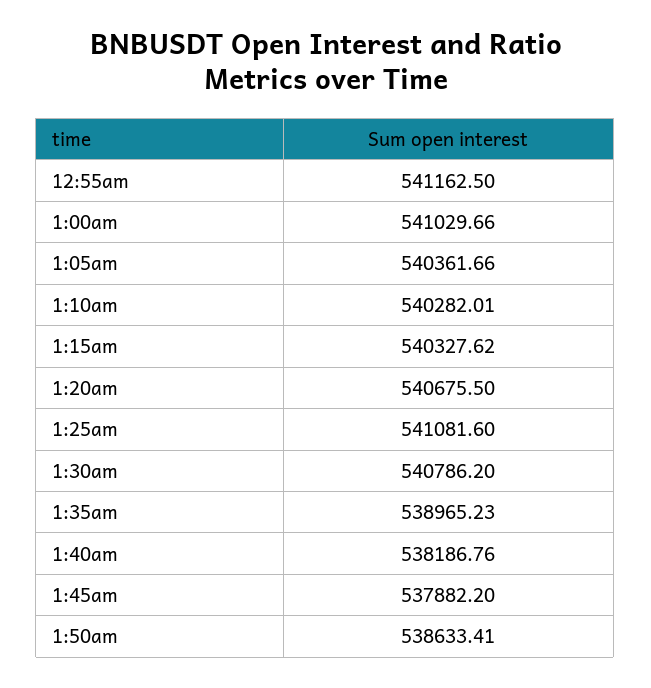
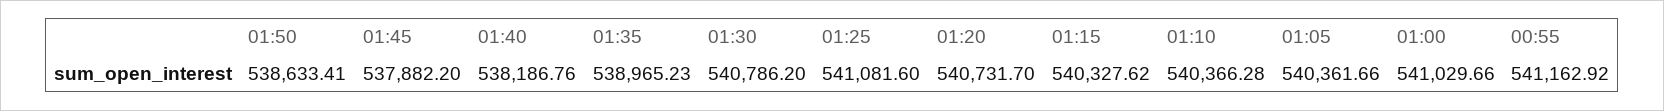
12:55am: 541162.5 -> 541162.92
1:10am: 540282.01 -> 540366.28
1:20am: 540675.5 -> 540731.7

